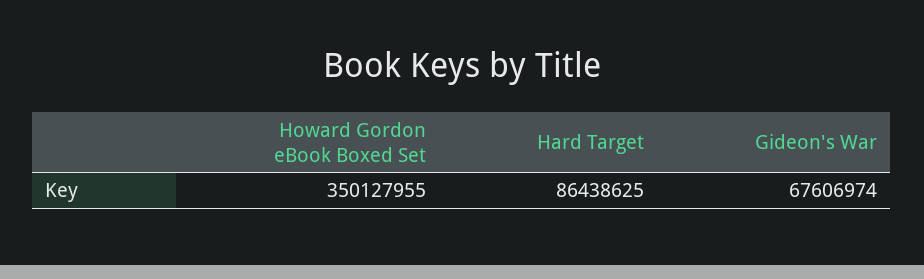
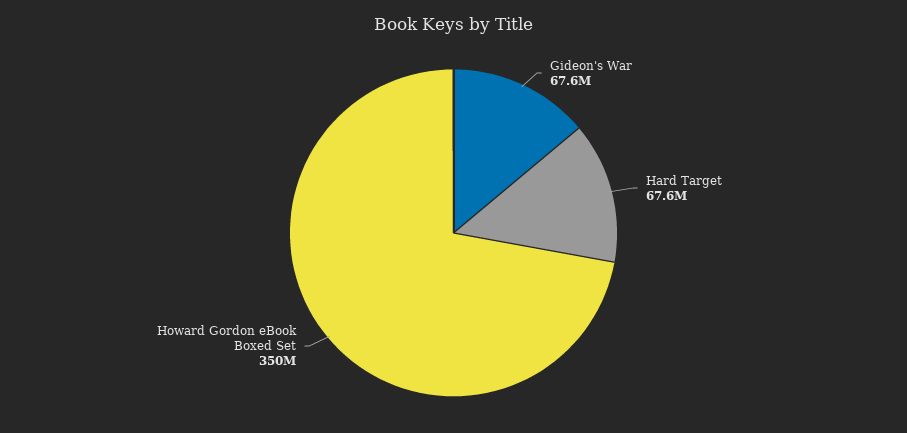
Hard Target: 86438625 -> 67600000

